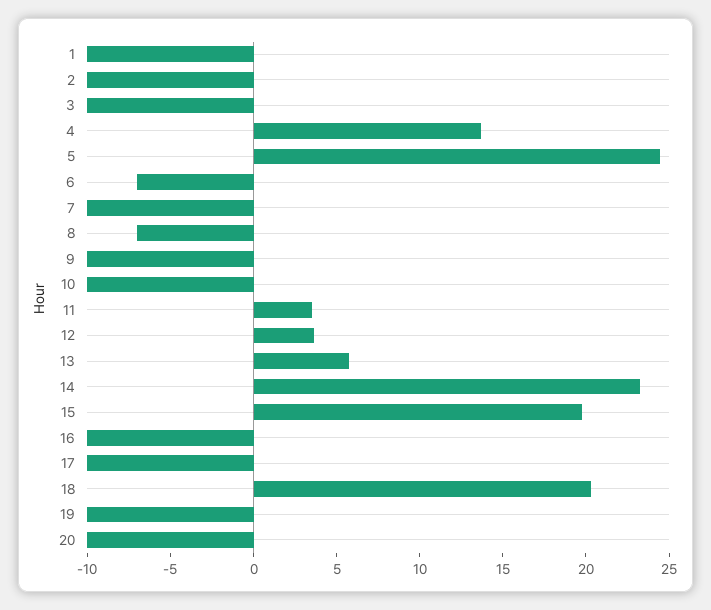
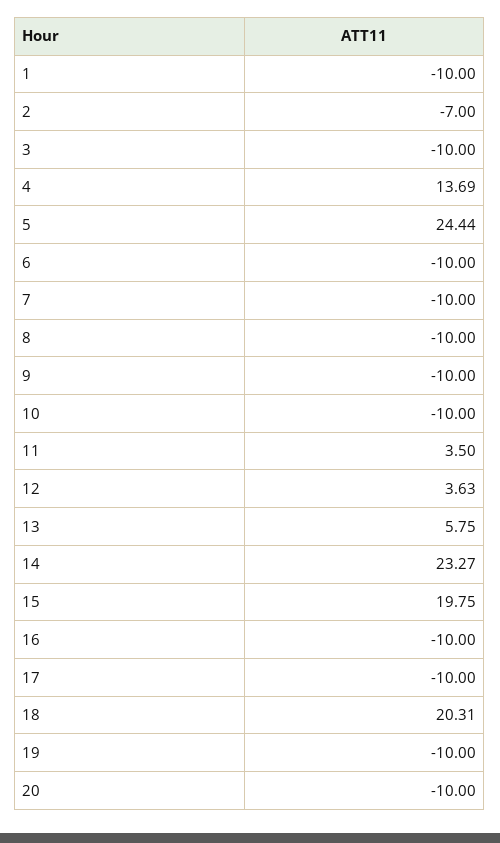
2: -10 -> -7
6: -7 -> -10
8: -7 -> -10

